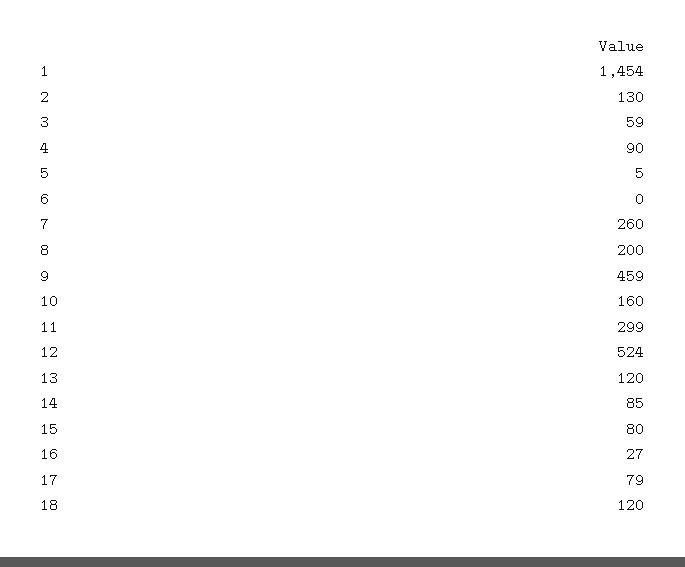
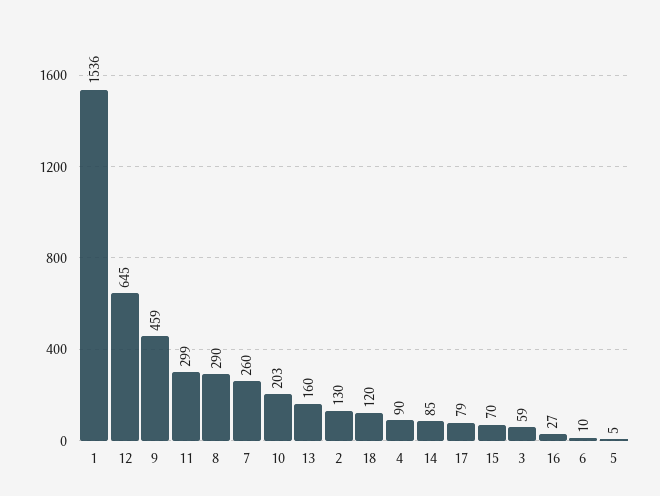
1: 1454 -> 1536
6: 0 -> 10
8: 200 -> 290
10: 160 -> 203
12: 524 -> 645
13: 120 -> 160
15: 80 -> 70

